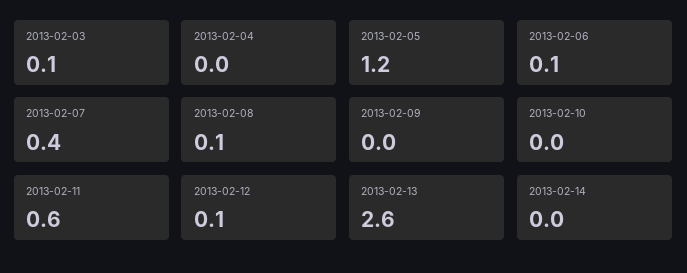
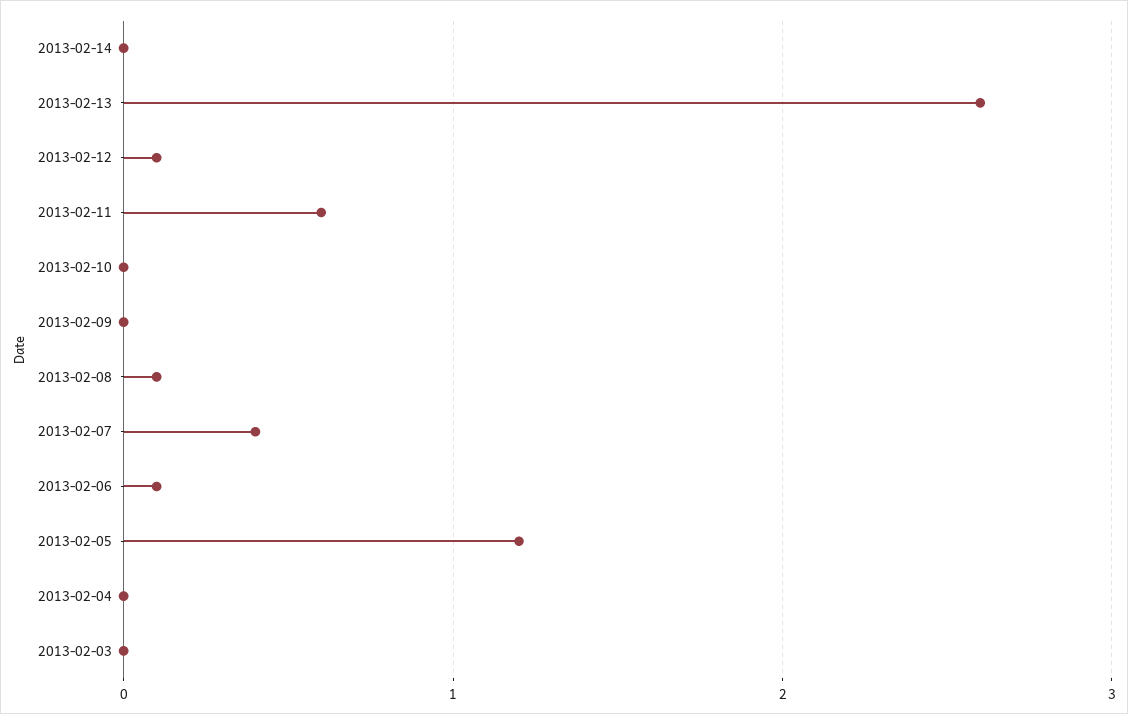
2013-02-03: 0.1 -> 0

